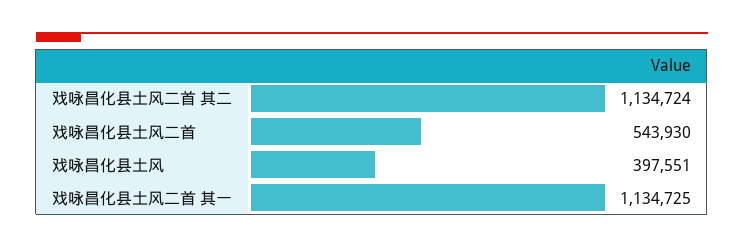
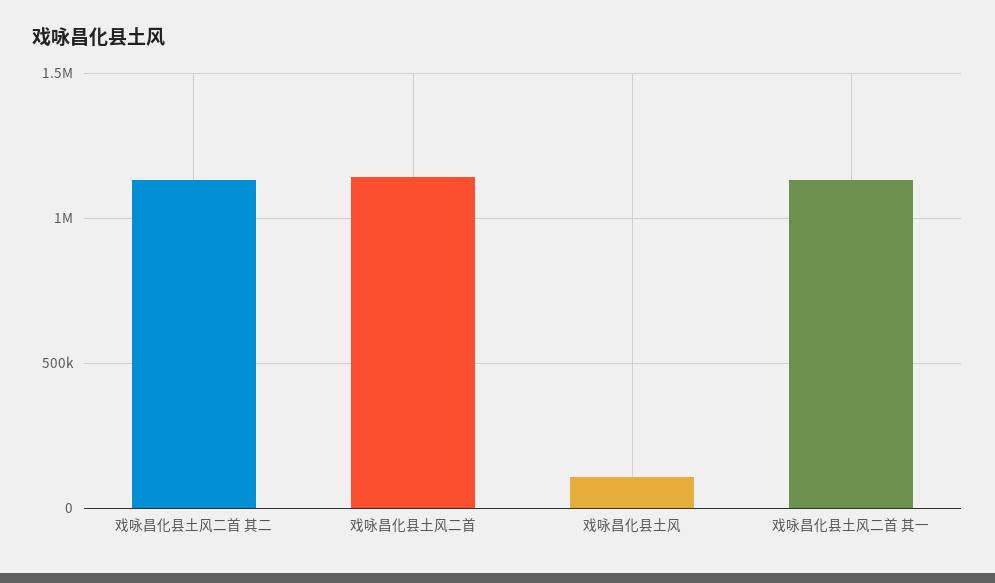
戏咏昌化县土风二首: 543930 -> 1150000
戏咏昌化县土风: 397551 -> 100000

